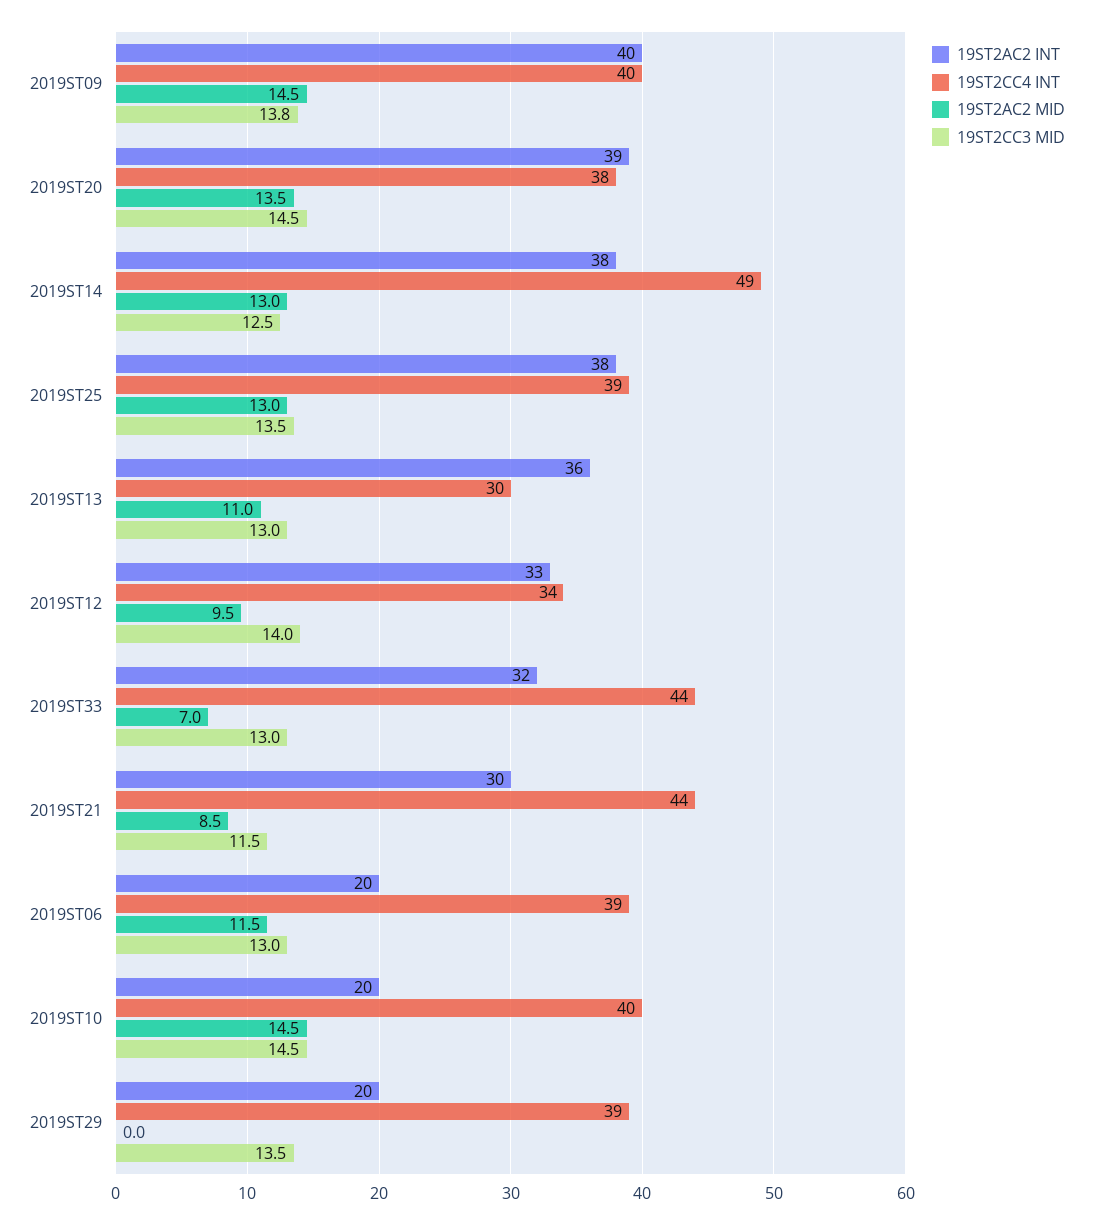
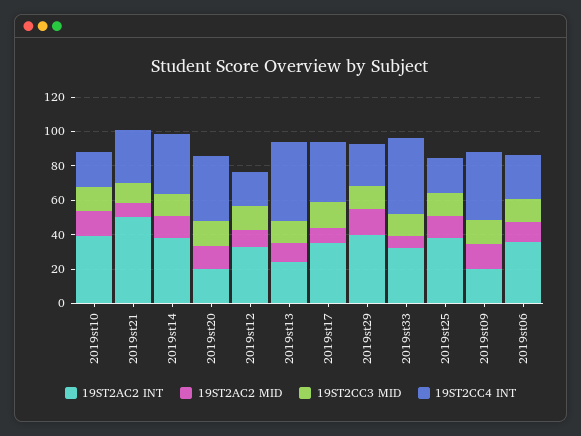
19ST2AC2 INT, 2019ST09: 40 -> 20
19ST2AC2 INT, 2019ST20: 39 -> 20
19ST2CC4 INT, 2019ST14: 49 -> 35
19ST2CC4 INT, 2019ST25: 39 -> 20
19ST2AC2 INT, 2019ST13: 36 -> 25
19ST2CC4 INT, 2019ST13: 30 -> 45
19ST2CC4 INT, 2019ST12: 34 -> 20
19ST2AC2 INT, 2019ST21: 30 -> 50
19ST2CC4 INT, 2019ST21: 44 -> 30
19ST2AC2 INT, 2019ST06: 20 -> 35
19ST2CC4 INT, 2019ST06: 39 -> 25
19ST2AC2 INT, 2019ST10: 20 -> 40
19ST2CC4 INT, 2019ST10: 40 -> 20
19ST2AC2 INT, 2019ST29: 20 -> 40
19ST2CC4 INT, 2019ST29: 39 -> 25
19ST2AC2 MID, 2019ST29: 0 -> 15
19ST2AC2 INT, 2019st17: none -> 35
19ST2AC2 MID, 2019st17: none -> 10
19ST2CC3 MID, 2019st17: none -> 15
19ST2CC4 INT, 2019st17: none -> 35

